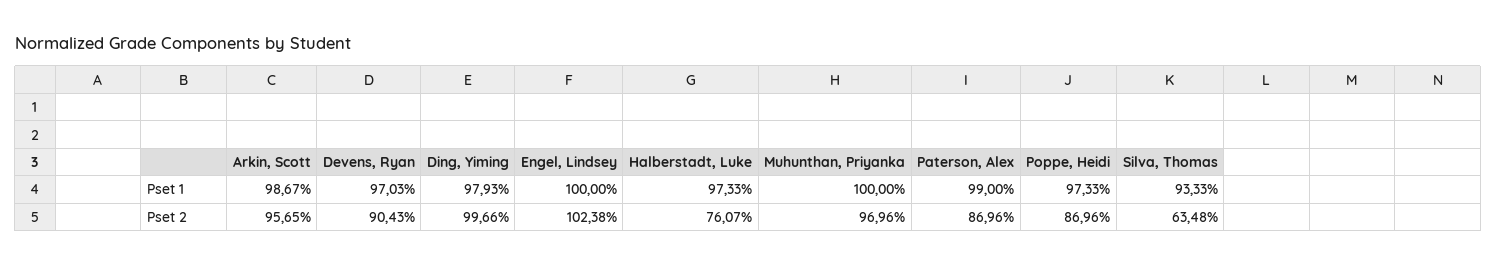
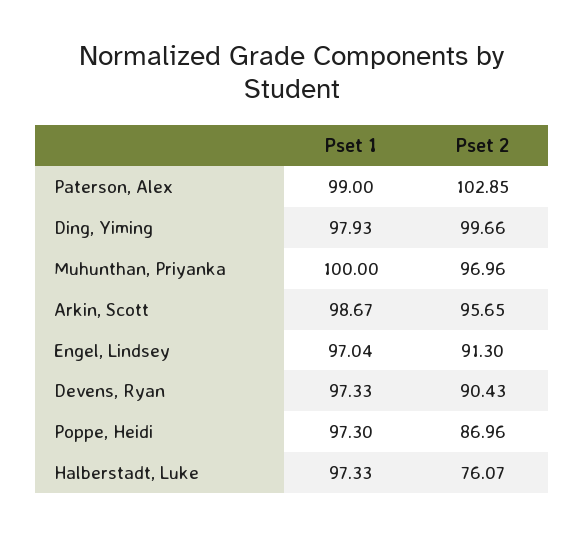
Devens, Ryan, Pset 1: 97.03 -> 97.33
Engel, Lindsey, Pset 1: 100 -> 97.04
Poppe, Heidi, Pset 1: 97.33 -> 97.3
Silva, Thomas, Pset 1: 93.33 -> none
Engel, Lindsey, Pset 2: 102.38 -> 91.3
Paterson, Alex, Pset 2: 86.96 -> 102.85
Silva, Thomas, Pset 2: 63.48 -> none

